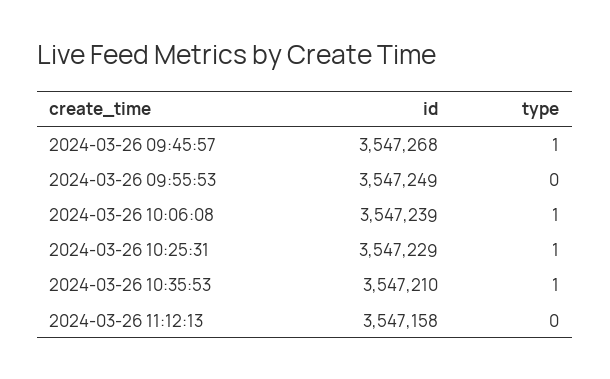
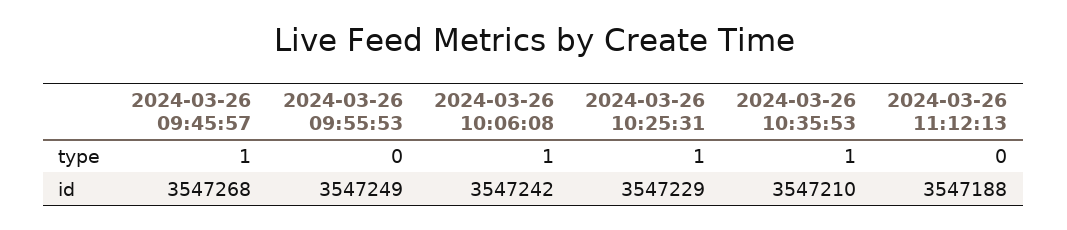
id, 2024-03-26 10:06:08: 3547239 -> 3547242
id, 2024-03-26 11:12:13: 3547158 -> 3547188

